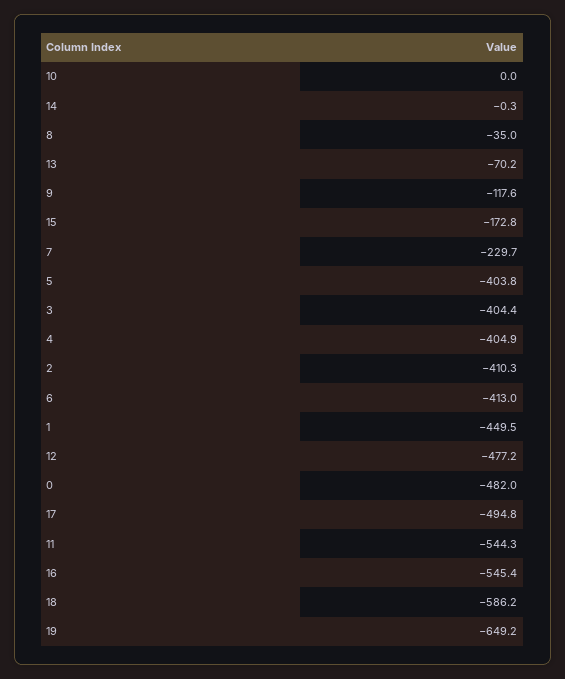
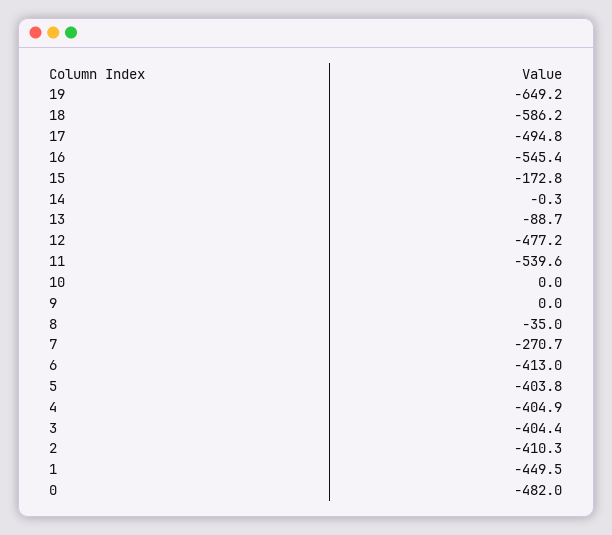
13: -70.2 -> -88.7
9: -117.6 -> 0
7: -229.7 -> -270.7
11: -544.3 -> -539.6

